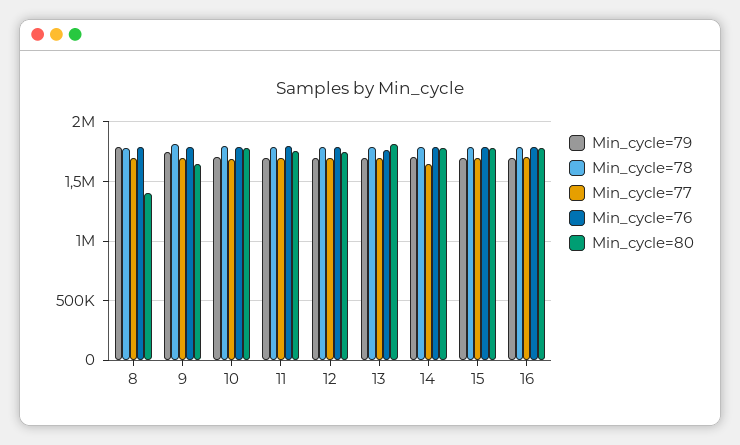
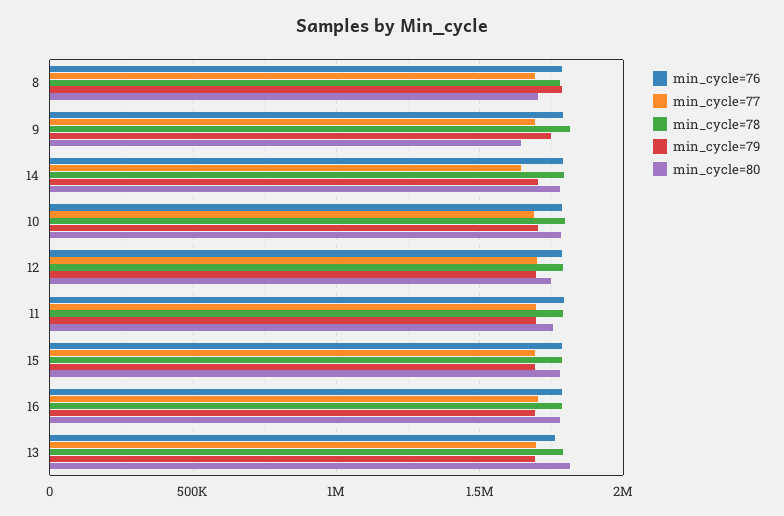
Min_cycle=80, 8: 1400000 -> 1700000

